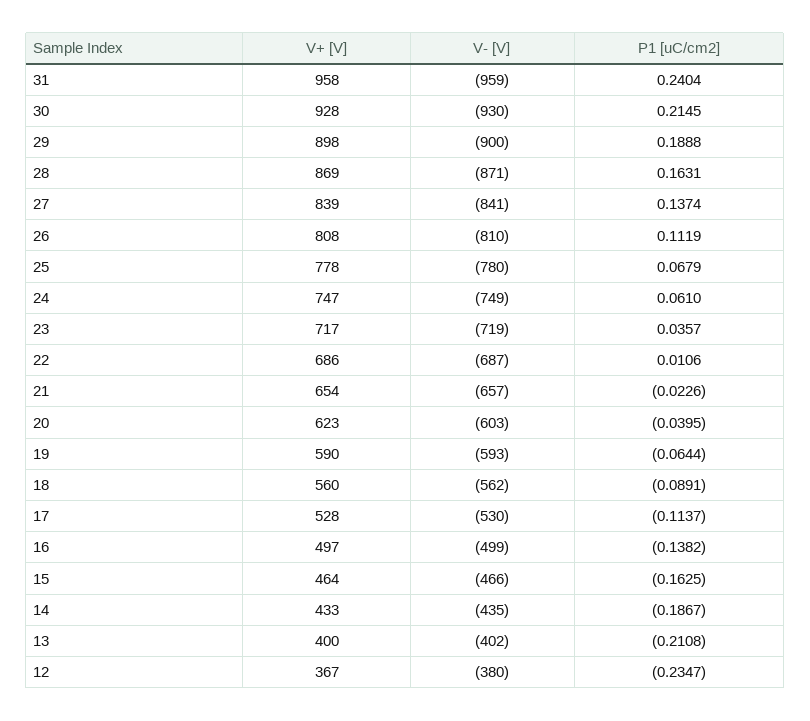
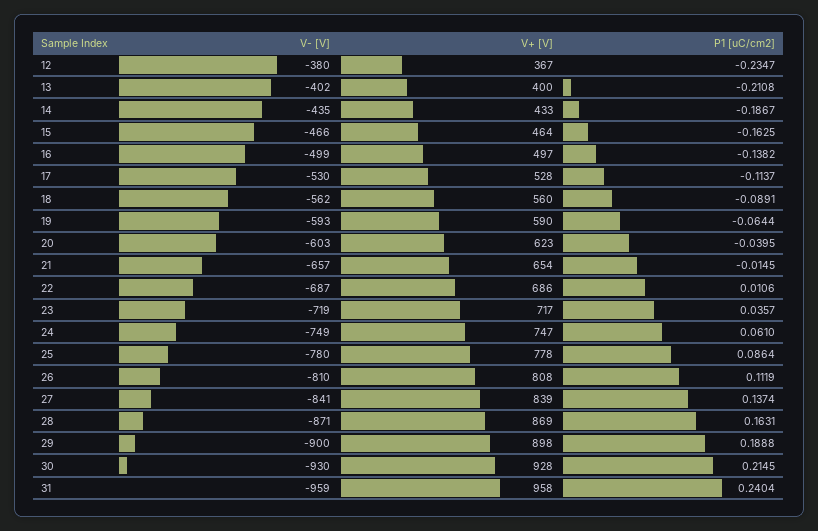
P1 [uC/cm2], 25: 0.0679 -> 0.0864
P1 [uC/cm2], 21: -0.0226 -> -0.0145

